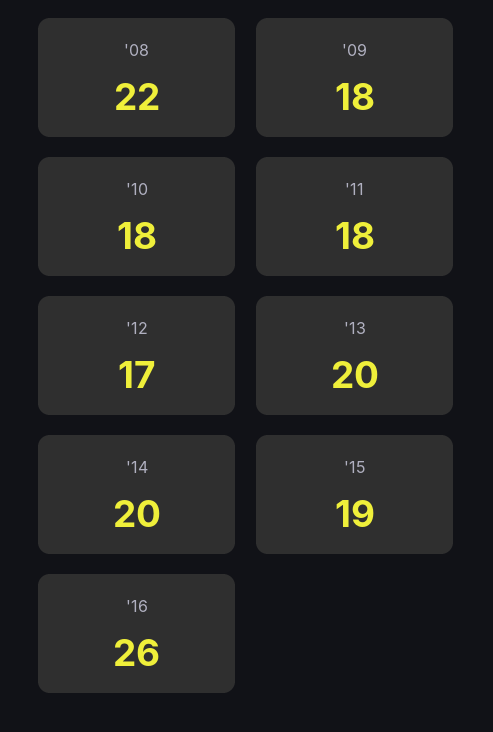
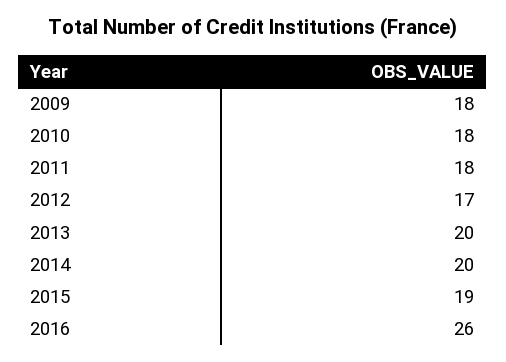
'08: 22 -> none

